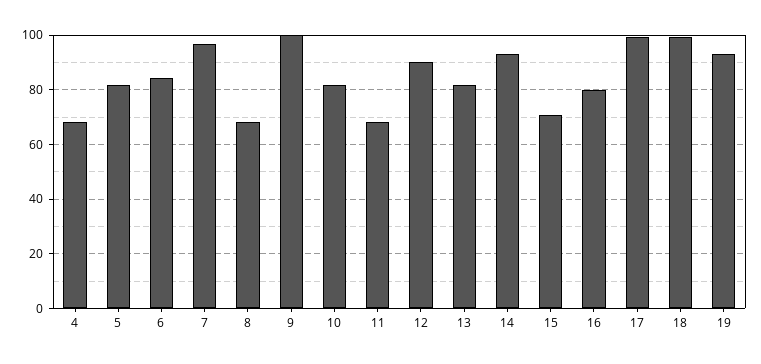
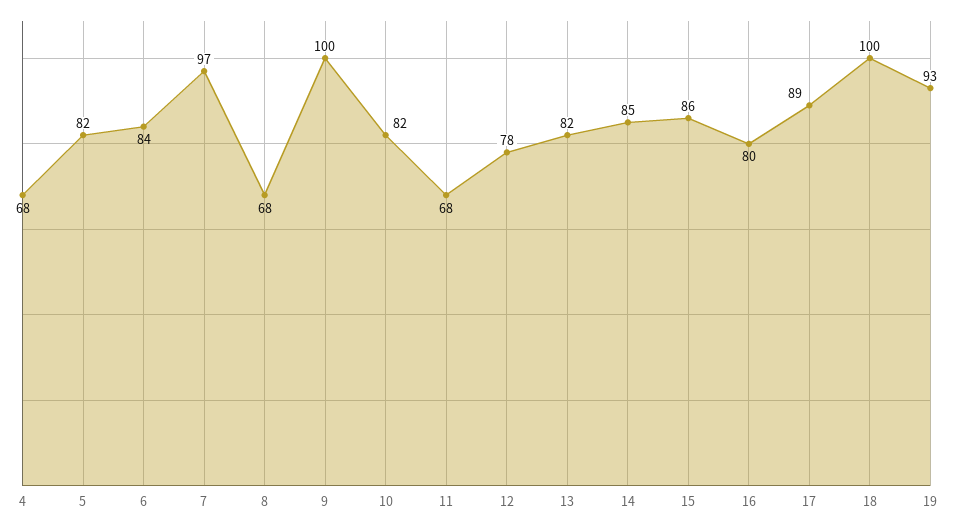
12: 90 -> 78
14: 92.5 -> 85
15: 70 -> 86
17: 100 -> 89

